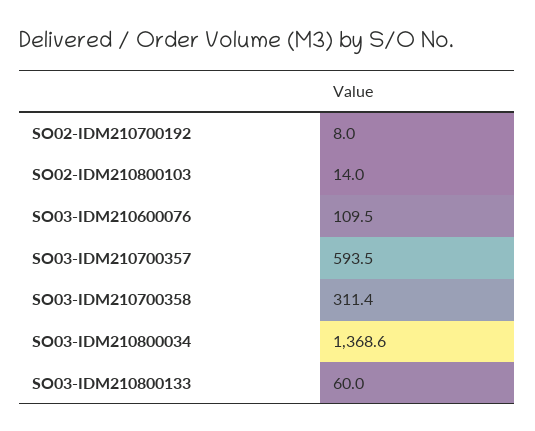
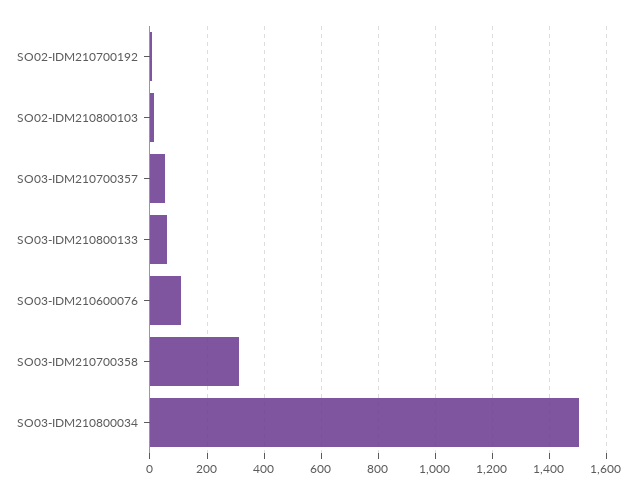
SO03-IDM210700357: 593.5 -> 50
SO03-IDM210800034: 1368.6 -> 1500

